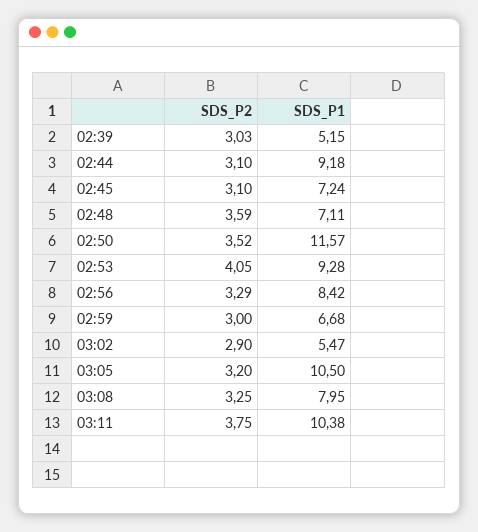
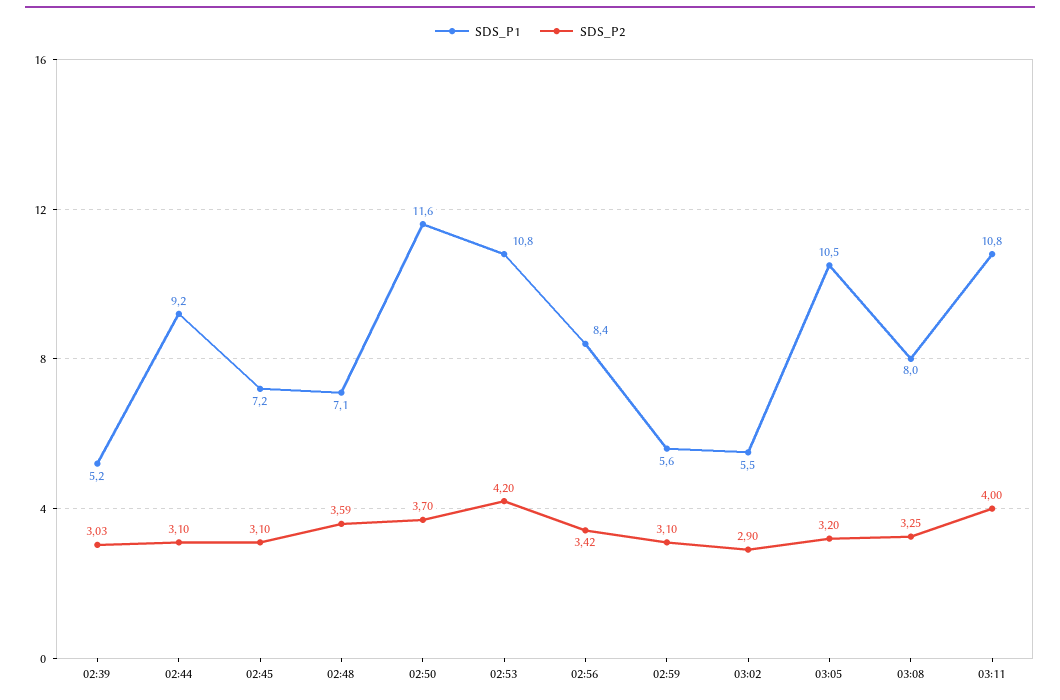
SDS_P2, 02:50: 3.52 -> 3.7
SDS_P2, 02:53: 4.05 -> 4.2
SDS_P1, 02:53: 9.28 -> 10.8
SDS_P2, 02:56: 3.29 -> 3.42
SDS_P2, 02:59: 3 -> 3.1
SDS_P1, 02:59: 6.68 -> 5.6
SDS_P2, 03:11: 3.75 -> 4
SDS_P1, 03:11: 10.38 -> 10.8

